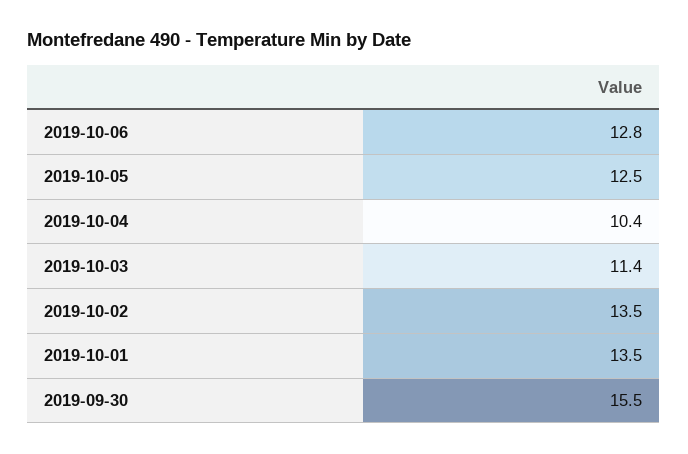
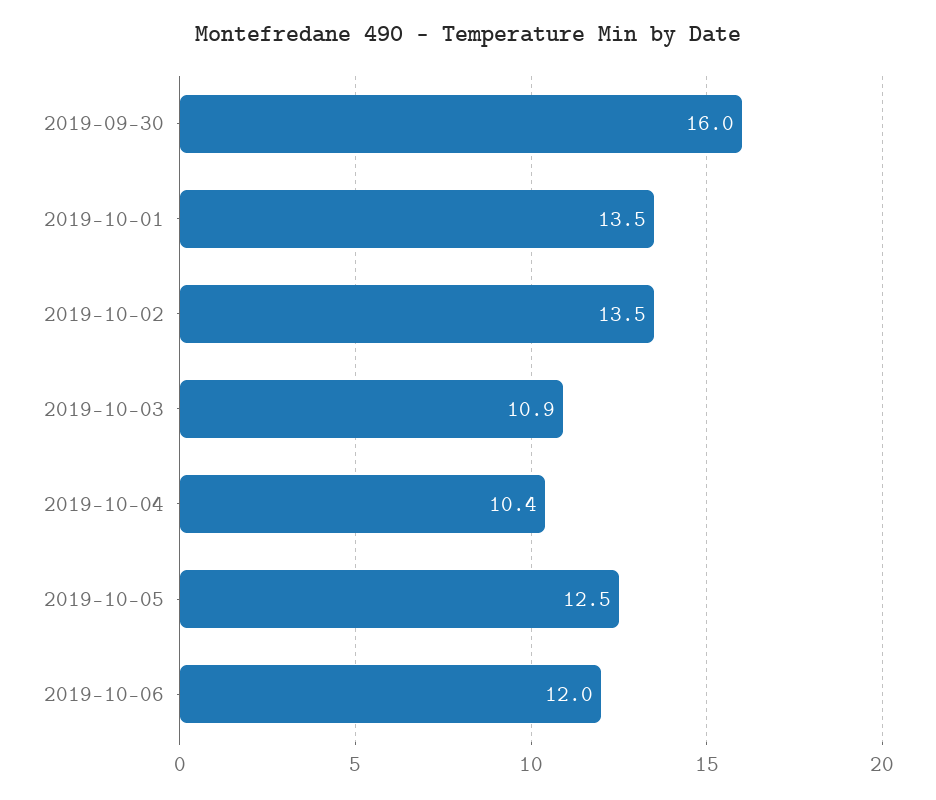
2019-10-06: 12.8 -> 12
2019-10-03: 11.4 -> 10.9
2019-09-30: 15.5 -> 16

